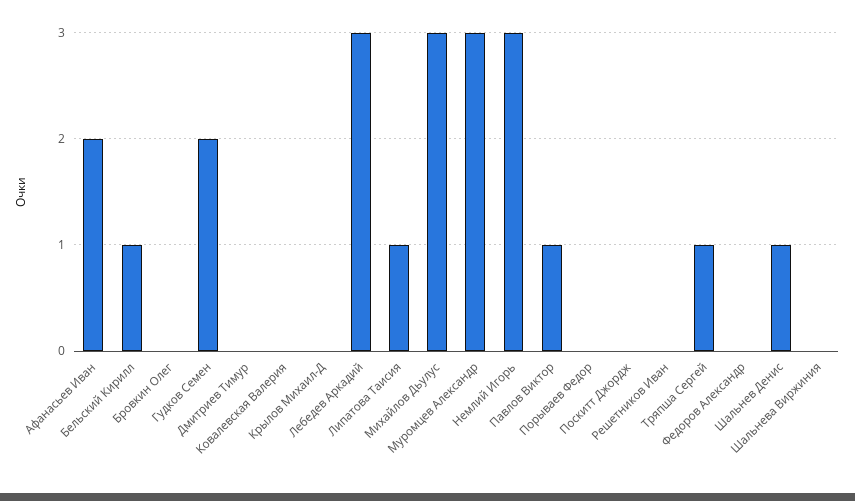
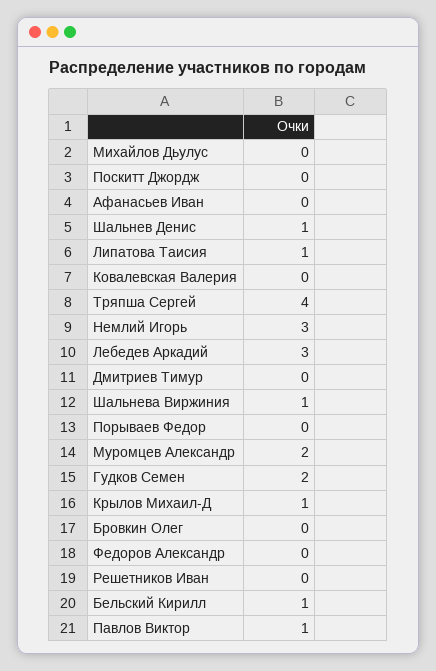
Афанасьев Иван: 2 -> 0
Крылов Михаил-Д: 0 -> 1
Михайлов Дьулус: 3 -> 0
Муромцев Александр: 3 -> 2
Тряпша Сергей: 1 -> 4
Шальнева Виржиния: 0 -> 1

